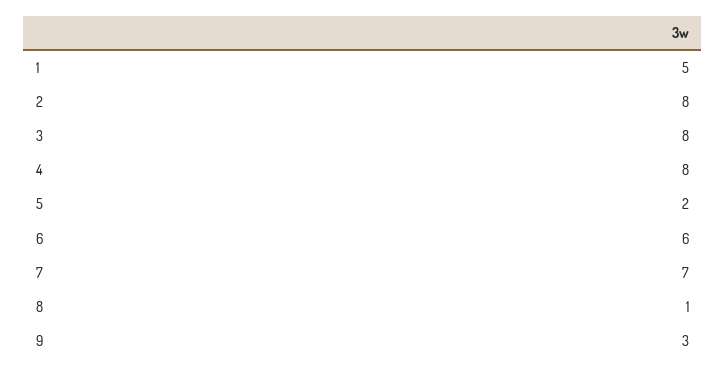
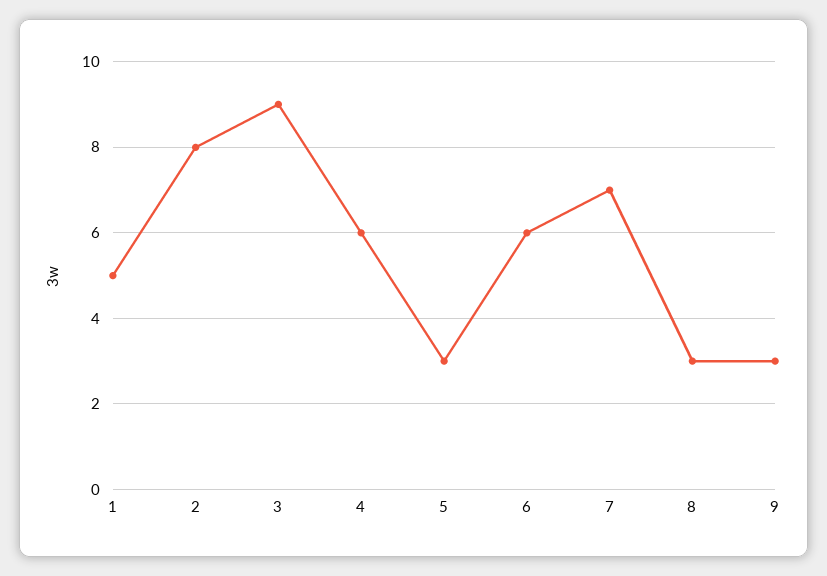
3: 8 -> 9
4: 8 -> 6
5: 2 -> 3
8: 1 -> 3

